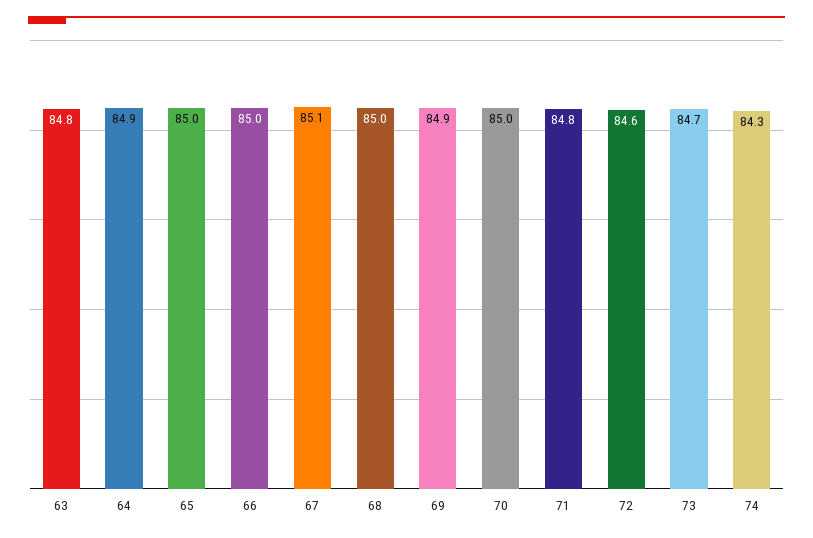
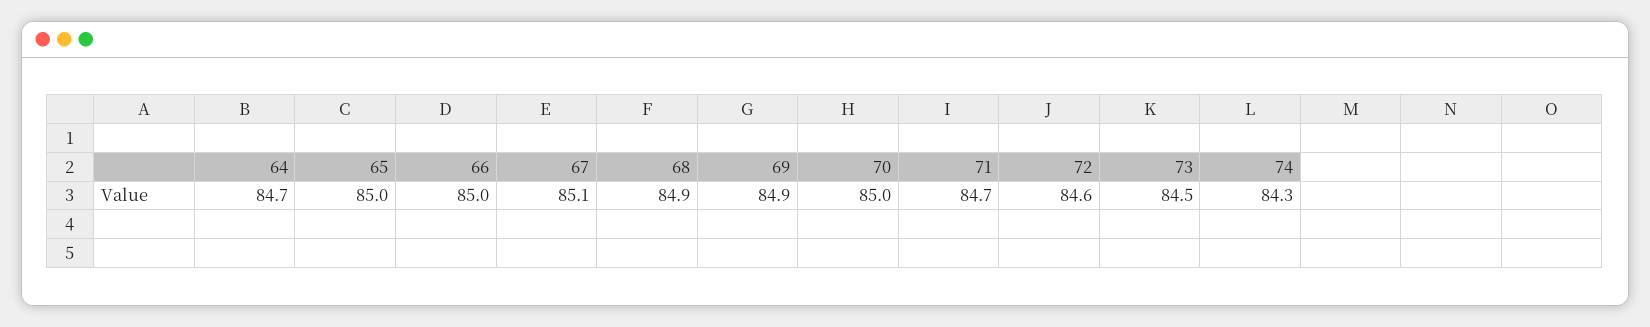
63: 84.8 -> none
64: 84.9 -> 84.7
68: 85 -> 84.9
71: 84.8 -> 84.7
73: 84.7 -> 84.5

